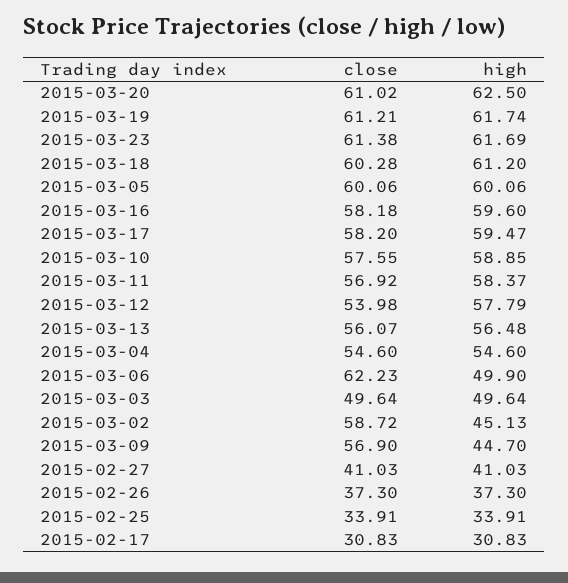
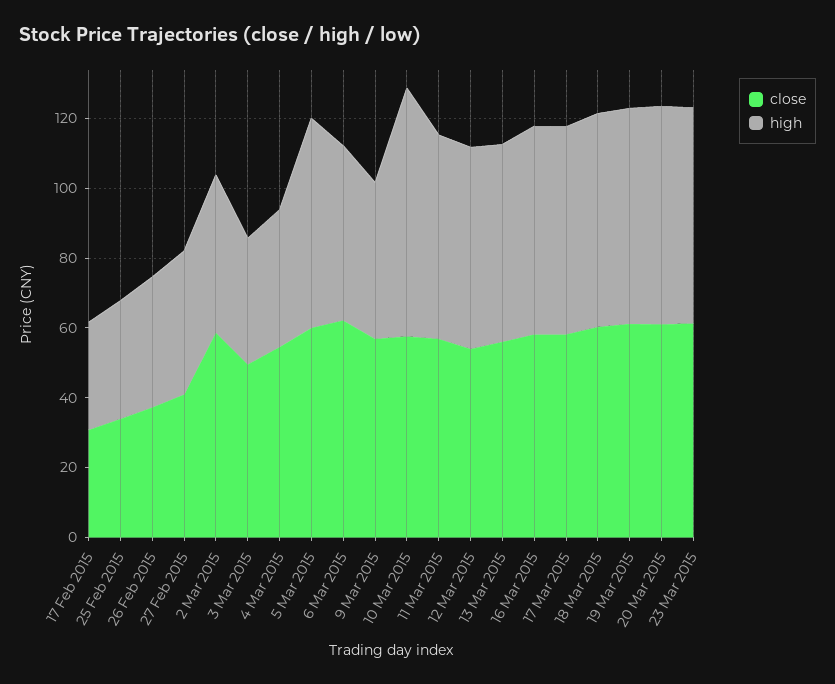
high, 2015-03-10: 58.85 -> 70
high, 2015-03-04: 54.6 -> 40
high, 2015-03-03: 49.64 -> 35

